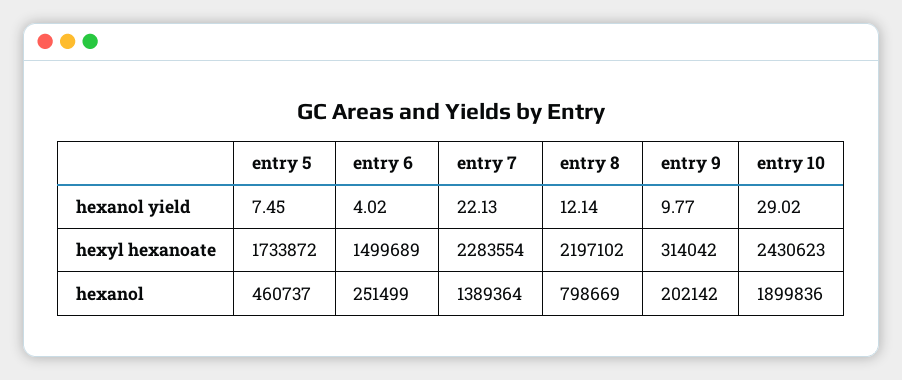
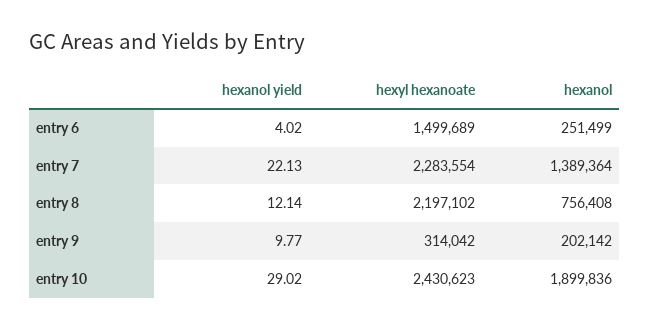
entry 5, hexanol yield: 7.45 -> none
entry 5, hexyl hexanoate: 1733872 -> none
entry 5, hexanol: 460737 -> none
entry 8, hexanol: 798669 -> 756408

